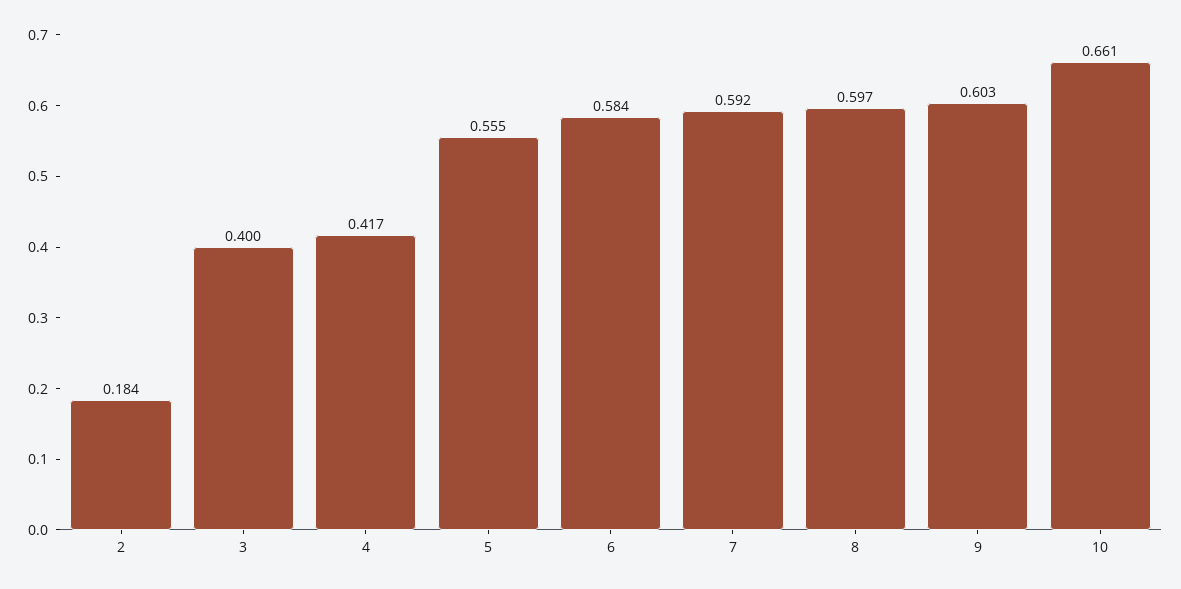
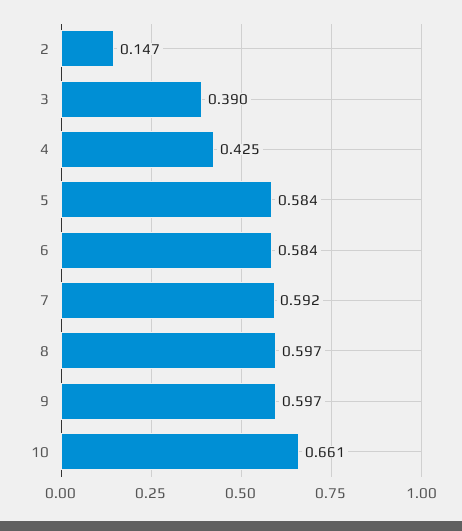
2: 0.184 -> 0.147
3: 0.4 -> 0.39
4: 0.417 -> 0.425
5: 0.555 -> 0.584
9: 0.603 -> 0.597

